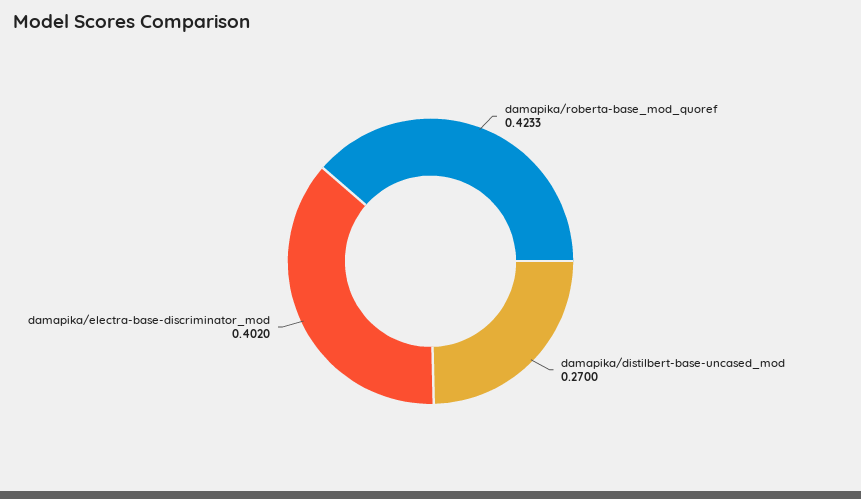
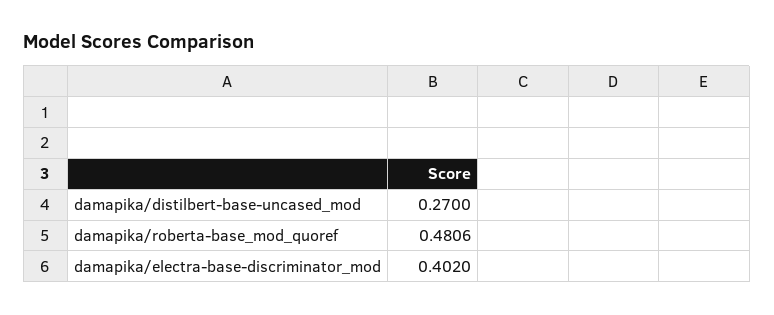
damapika/roberta-base_mod_quoref: 0.4233 -> 0.4806

